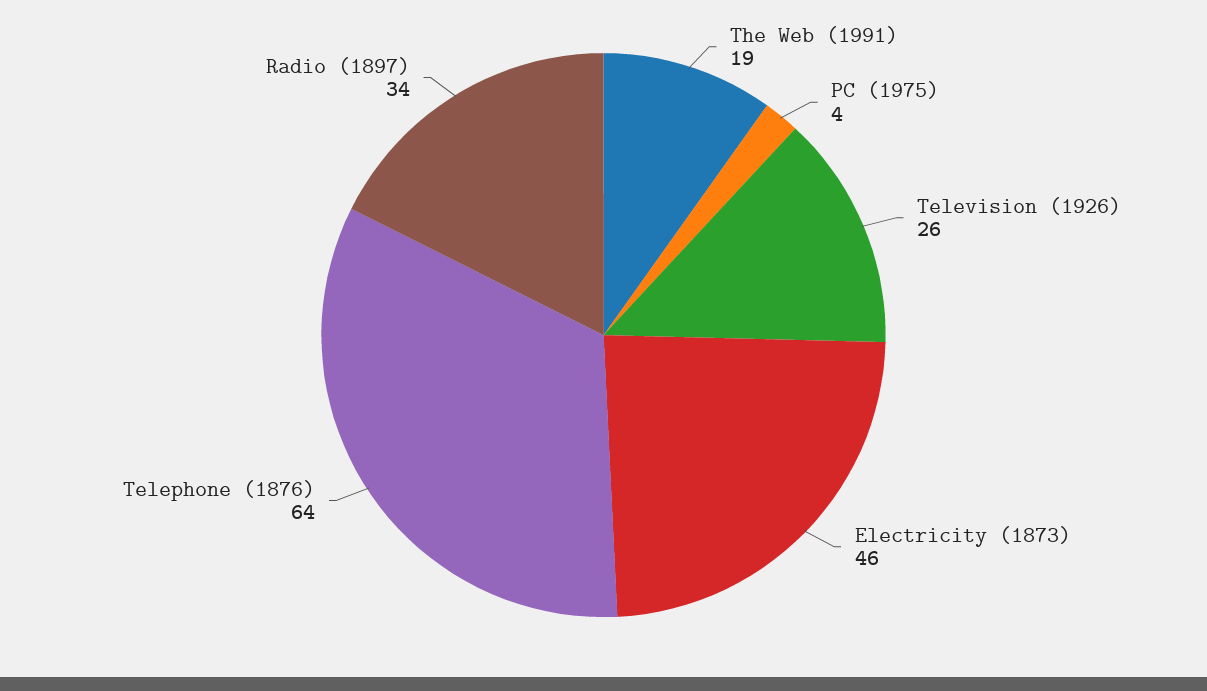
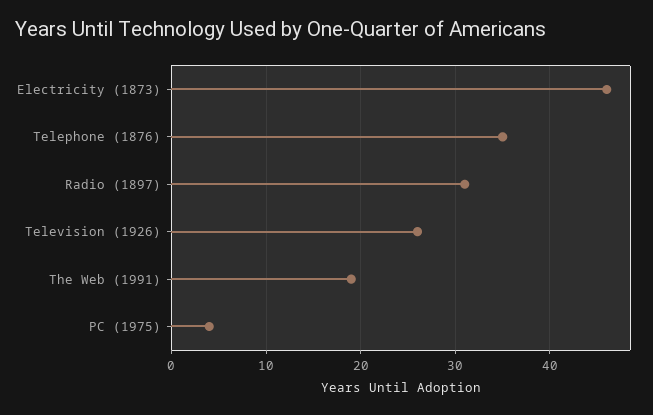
Telephone (1876): 64 -> 35
Radio (1897): 34 -> 31

